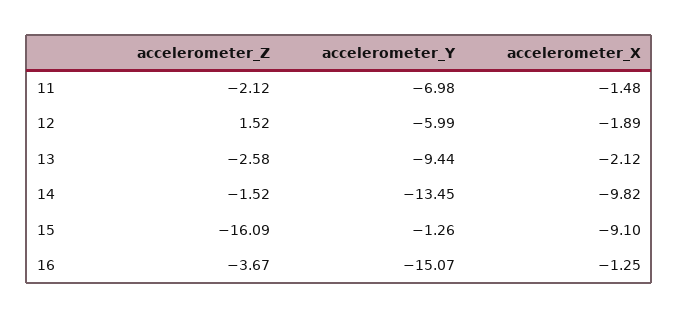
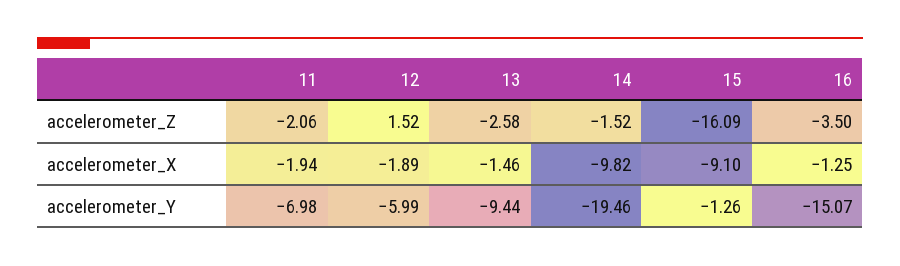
accelerometer_Z, 11: -2.12 -> -2.06
accelerometer_X, 11: -1.48 -> -1.94
accelerometer_X, 13: -2.12 -> -1.46
accelerometer_Y, 14: -13.45 -> -19.46
accelerometer_Z, 16: -3.67 -> -3.5

